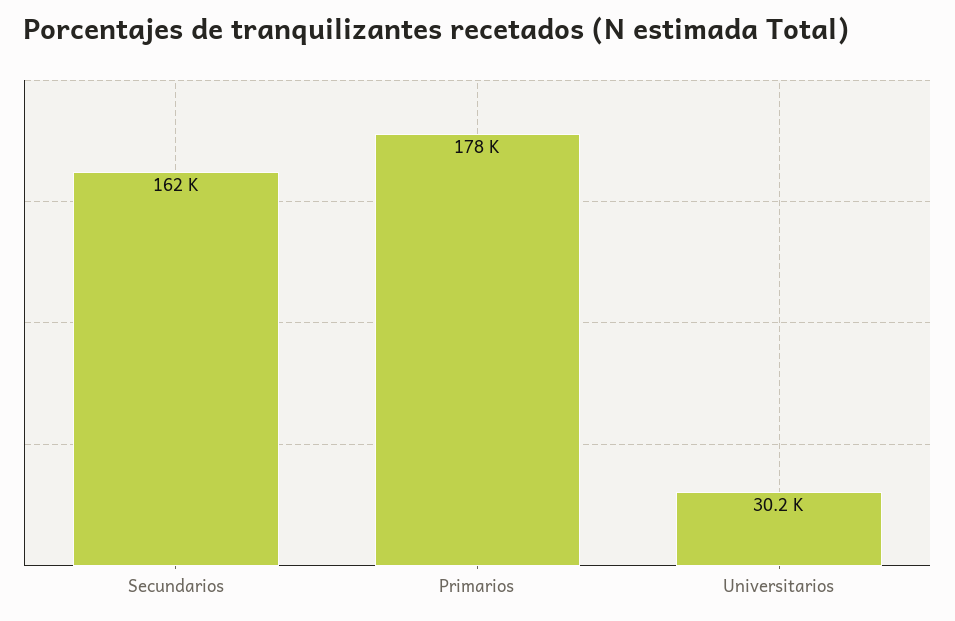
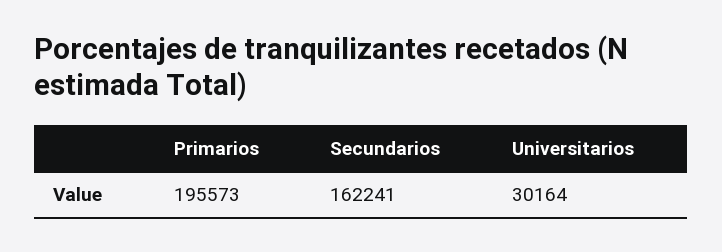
Primarios: 178000 -> 195573

